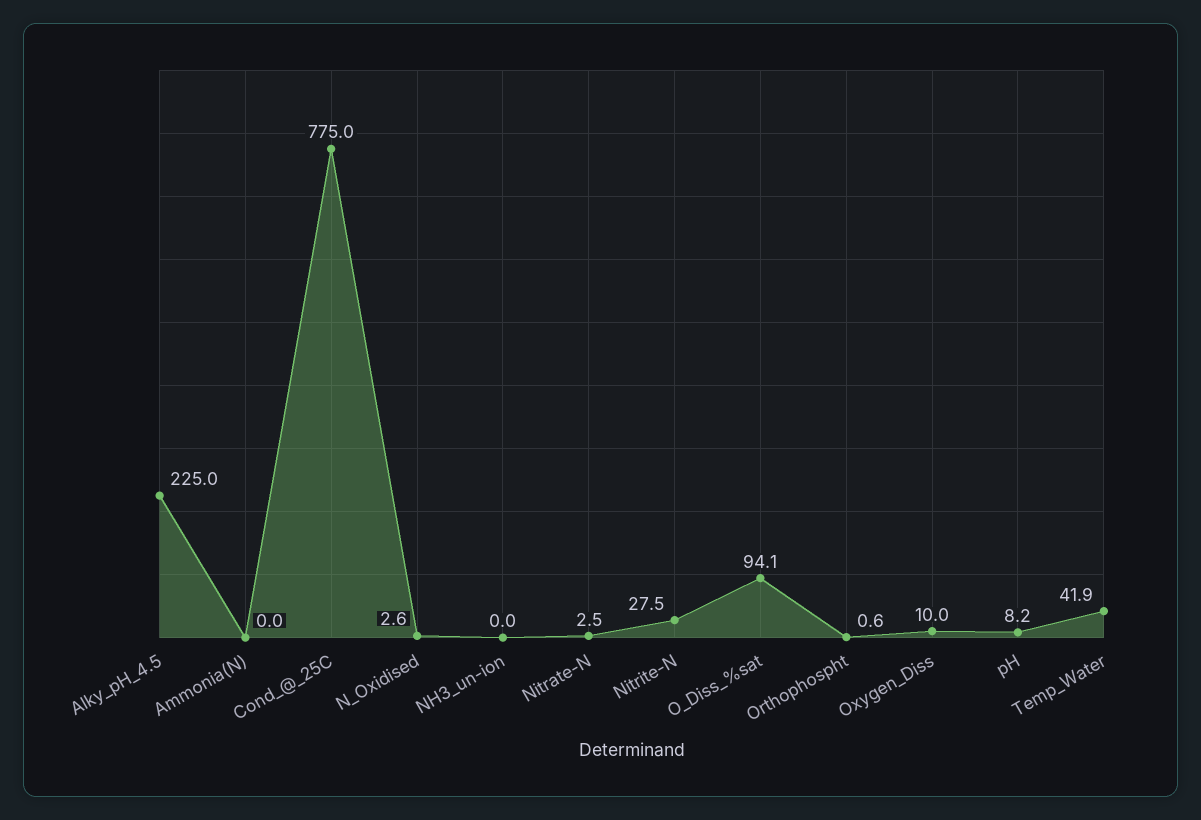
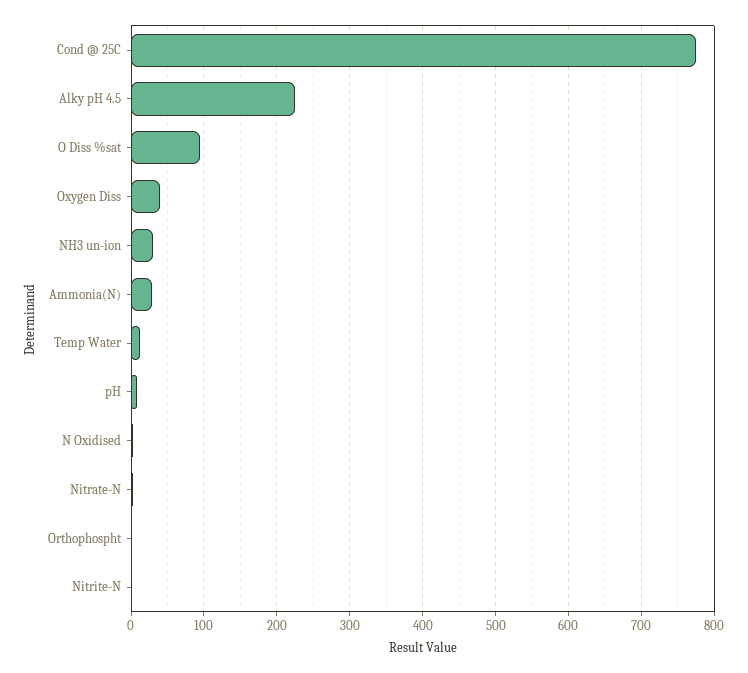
Ammonia(N): 0 -> 30
NH3_un-ion: 0 -> 30
Nitrite-N: 27.5 -> 0
Oxygen_Diss: 10 -> 40
Temp_Water: 41.9 -> 10

